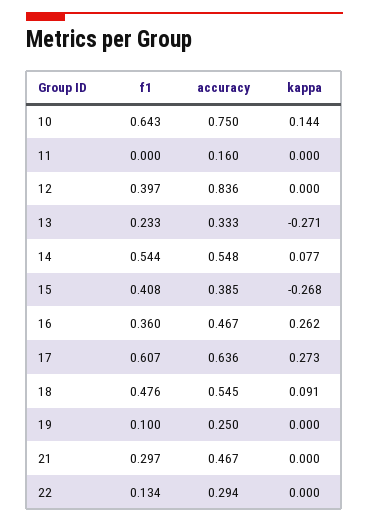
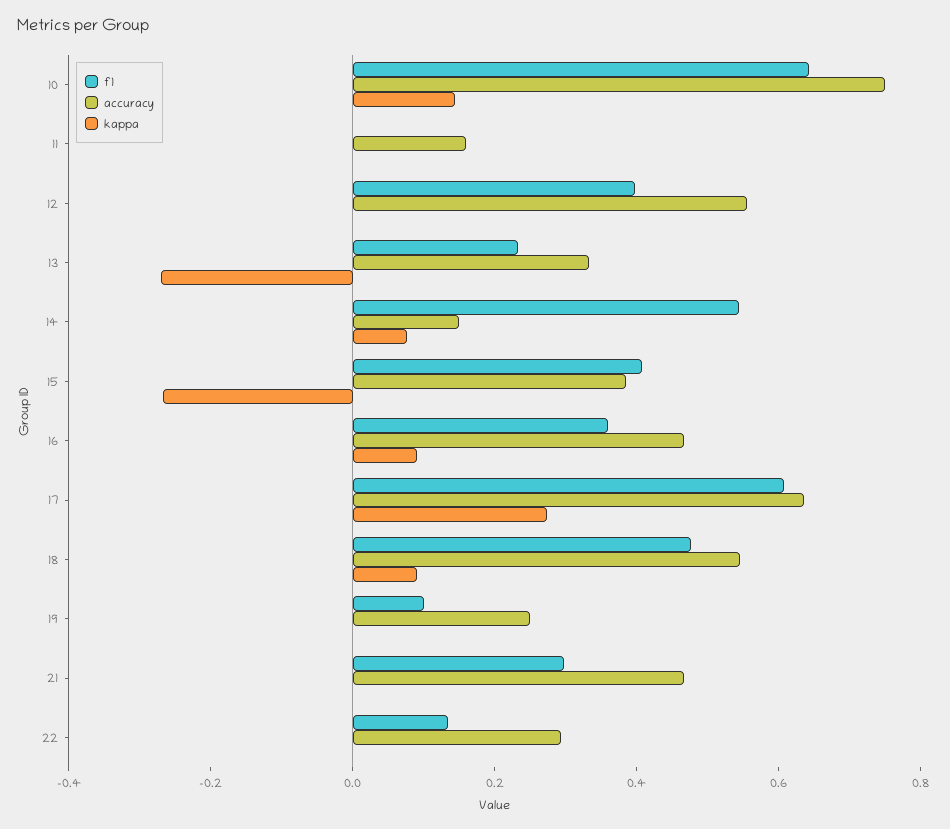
accuracy, 12: 0.836 -> 0.55
accuracy, 14: 0.548 -> 0.15
kappa, 16: 0.262 -> 0.1

